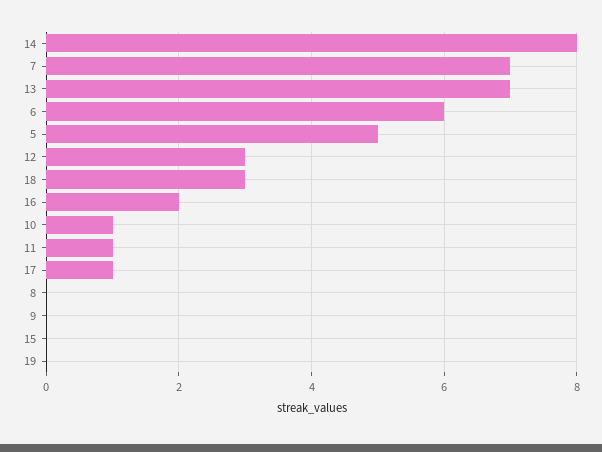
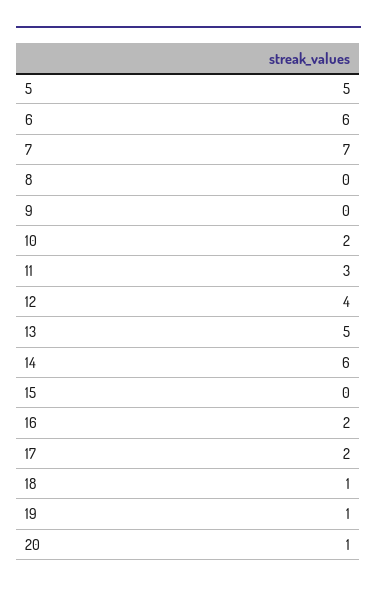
14: 8 -> 6
13: 7 -> 5
12: 3 -> 4
18: 3 -> 1
10: 1 -> 2
11: 1 -> 3
17: 1 -> 2
19: 0 -> 1
20: none -> 1

